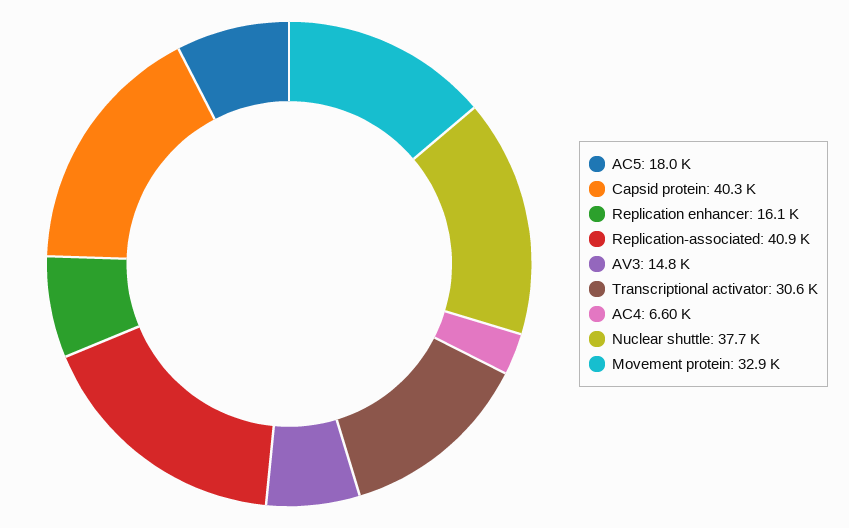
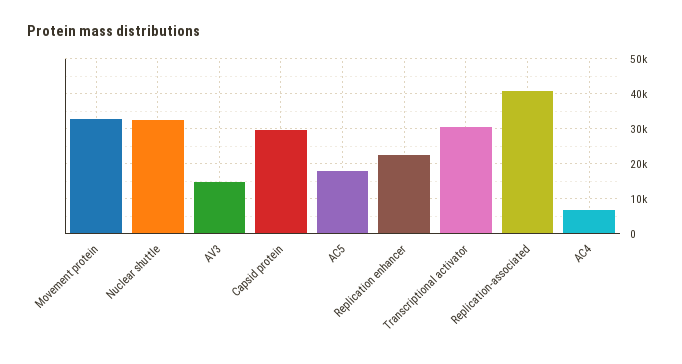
Capsid protein: 40300 -> 30000
Replication enhancer: 16100 -> 22000
Nuclear shuttle: 37700 -> 32000

